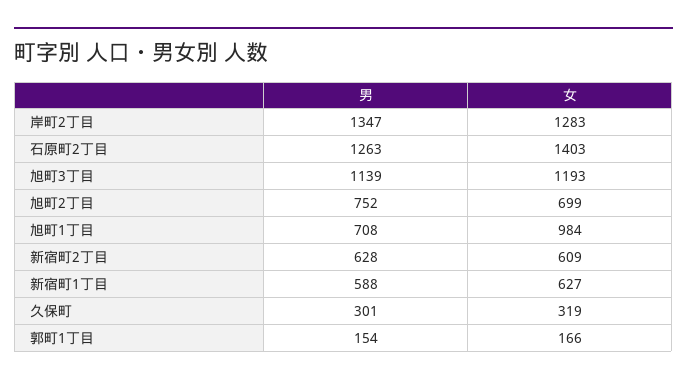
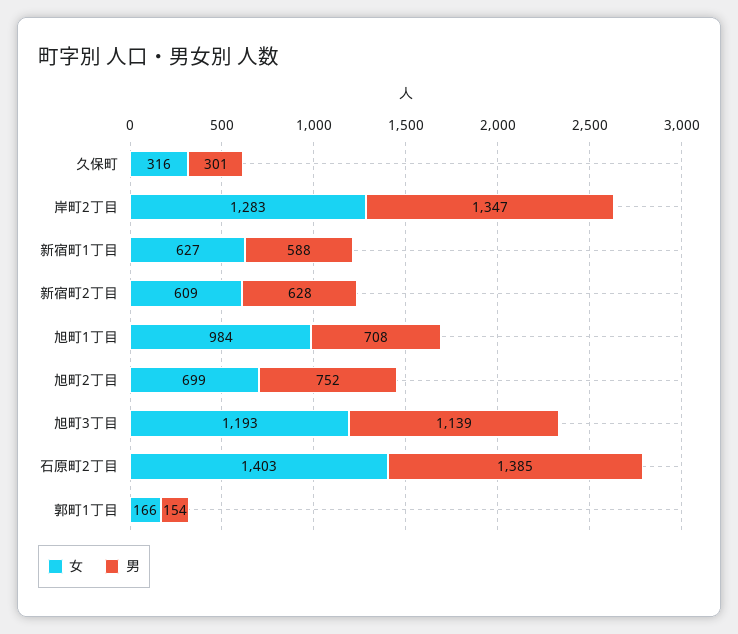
男, 石原町2丁目: 1263 -> 1385
女, 久保町: 319 -> 316

